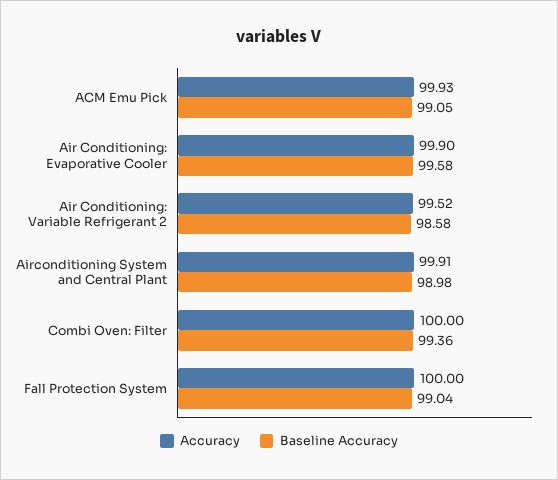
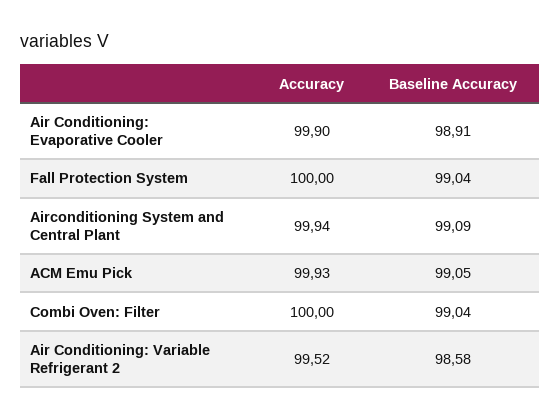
Baseline Accuracy, Air Conditioning: Evaporative Cooler: 99.58 -> 98.91
Accuracy, Airconditioning System and Central Plant: 99.91 -> 99.94
Baseline Accuracy, Airconditioning System and Central Plant: 98.98 -> 99.09
Baseline Accuracy, Combi Oven: Filter: 99.36 -> 99.04

